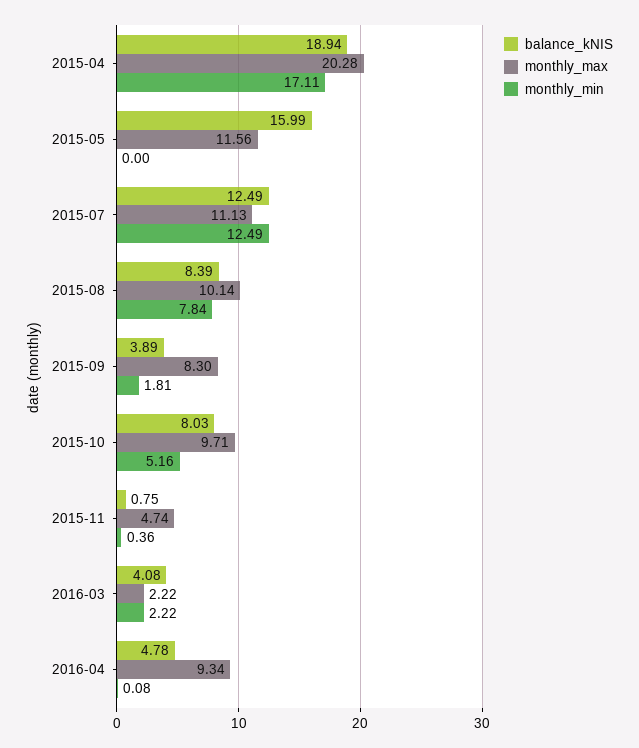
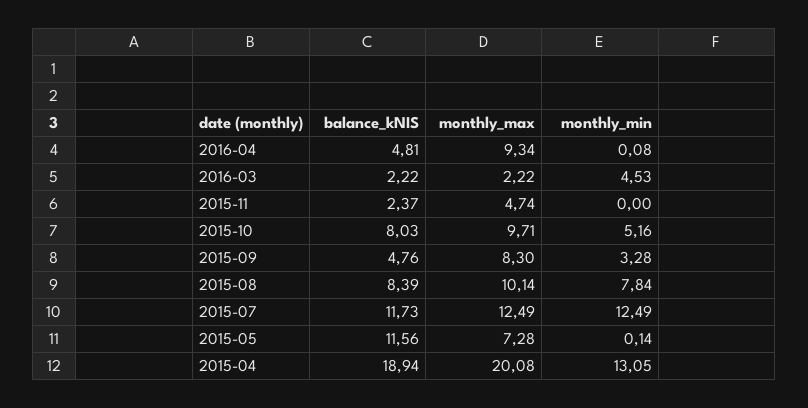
monthly_max, 2015-04: 20.28 -> 20.08
monthly_min, 2015-04: 17.11 -> 13.05
balance_kNIS, 2015-05: 15.99 -> 11.56
monthly_max, 2015-05: 11.56 -> 7.28
monthly_min, 2015-05: 0 -> 0.14
balance_kNIS, 2015-07: 12.49 -> 11.73
monthly_max, 2015-07: 11.13 -> 12.49
balance_kNIS, 2015-09: 3.89 -> 4.76
monthly_min, 2015-09: 1.81 -> 3.28
balance_kNIS, 2015-11: 0.75 -> 2.37
monthly_min, 2015-11: 0.36 -> 0
balance_kNIS, 2016-03: 4.08 -> 2.22
monthly_min, 2016-03: 2.22 -> 4.53
balance_kNIS, 2016-04: 4.78 -> 4.81

